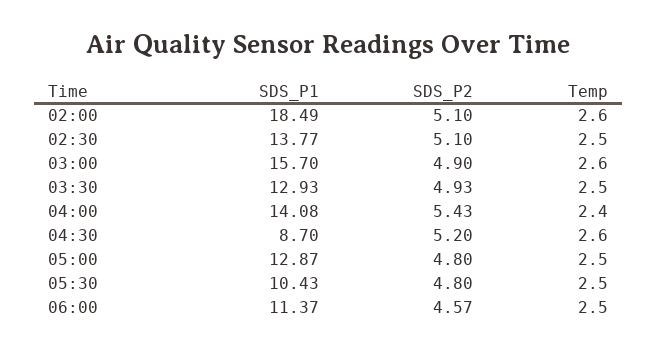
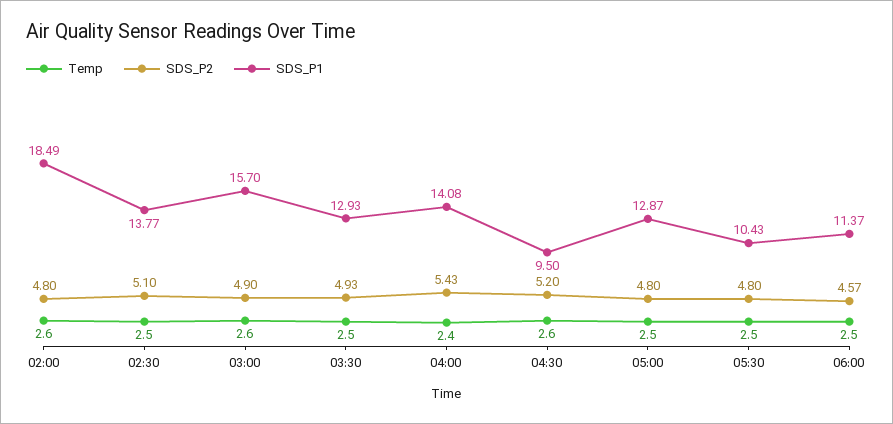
SDS_P2, 02:00: 5.1 -> 4.8
SDS_P1, 04:30: 8.7 -> 9.5

